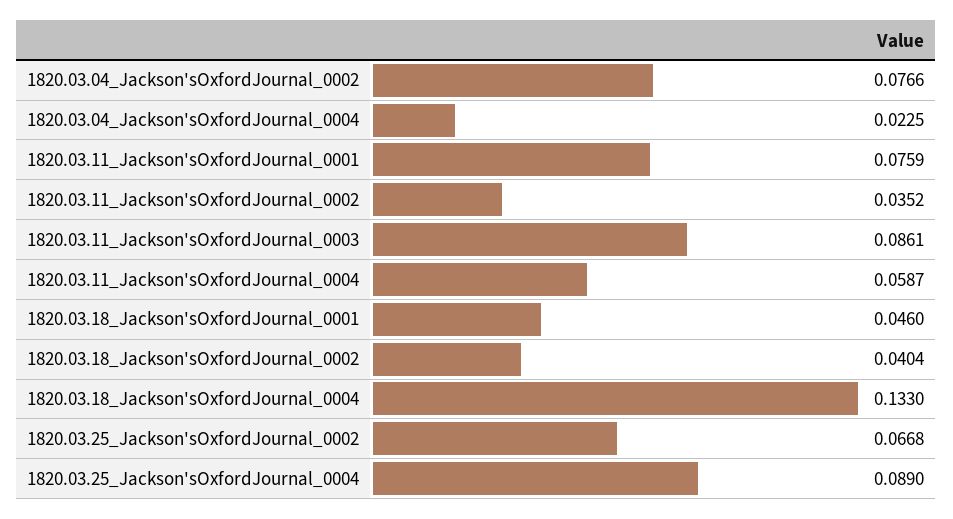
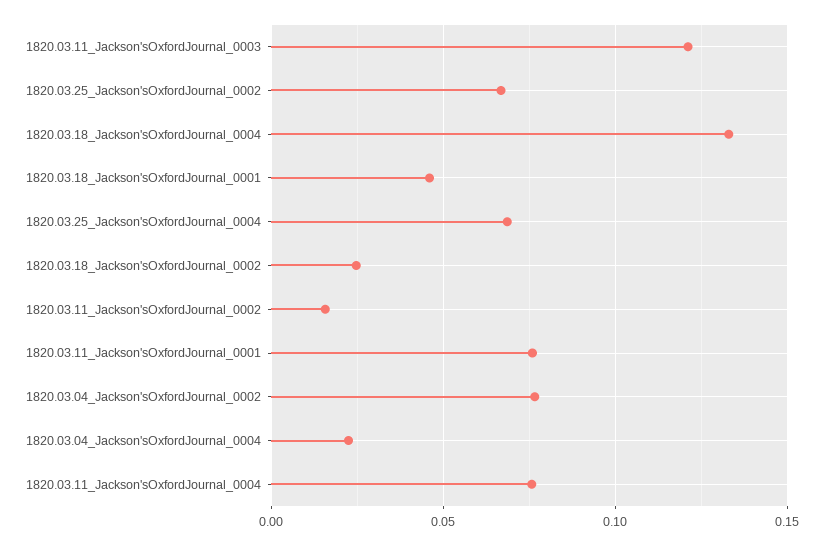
1820.03.11_Jackson'sOxfordJournal_0002: 0.0352 -> 0.015
1820.03.11_Jackson'sOxfordJournal_0003: 0.0861 -> 0.12
1820.03.11_Jackson'sOxfordJournal_0004: 0.0587 -> 0.075
1820.03.18_Jackson'sOxfordJournal_0002: 0.0404 -> 0.025
1820.03.25_Jackson'sOxfordJournal_0004: 0.089 -> 0.07

